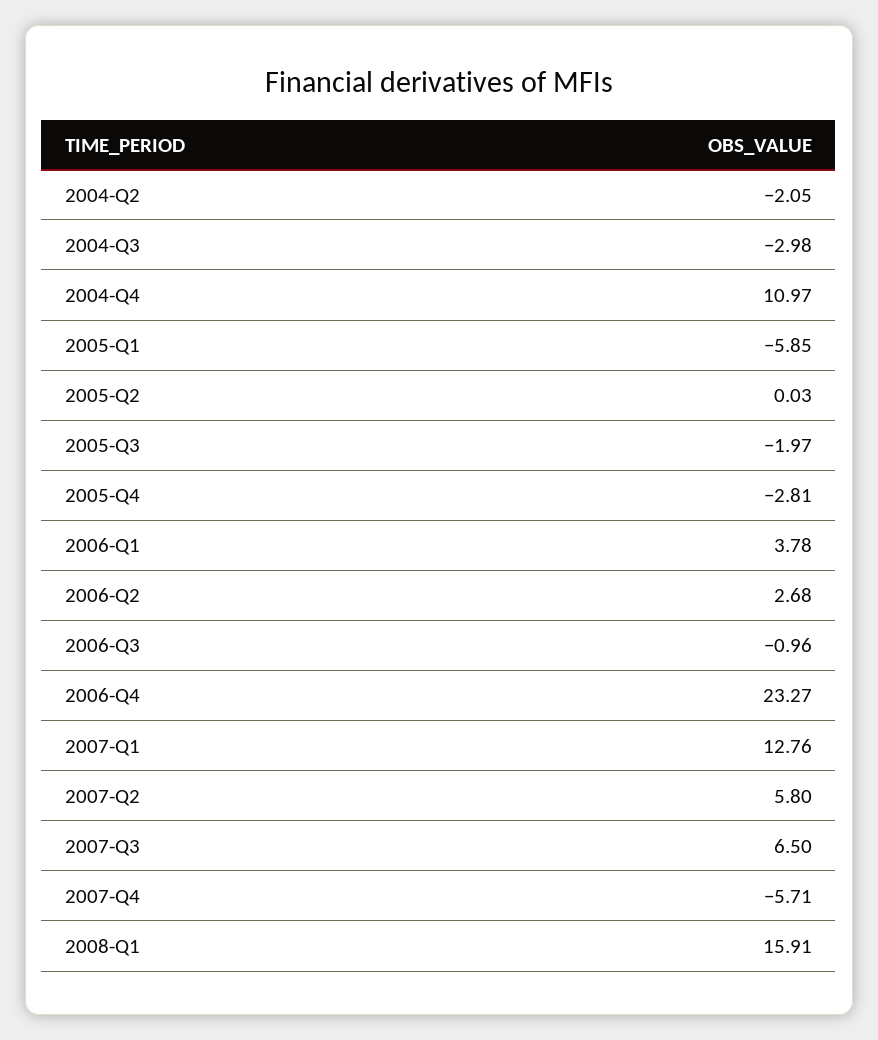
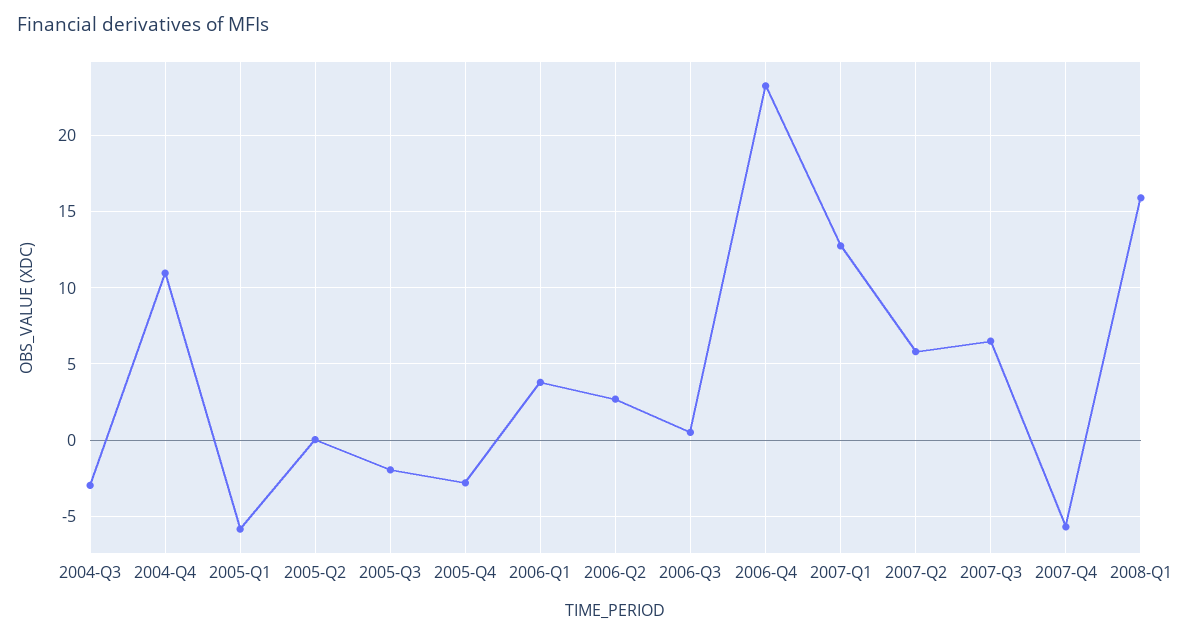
2004-Q2: -2.05 -> none
2006-Q3: -0.96 -> 0.5

